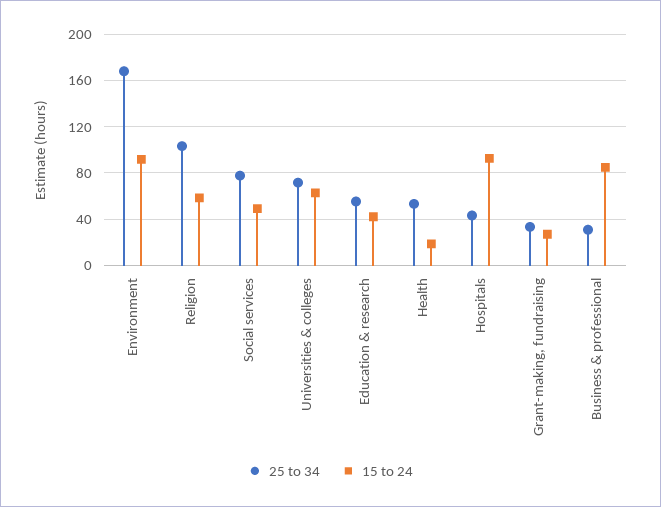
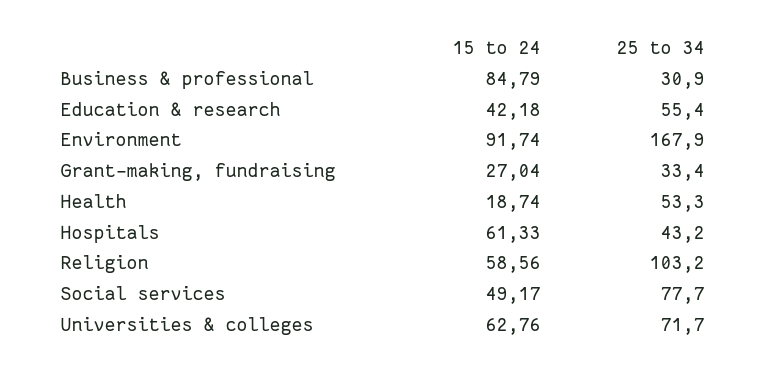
15 to 24, Hospitals: 90 -> 61.33

